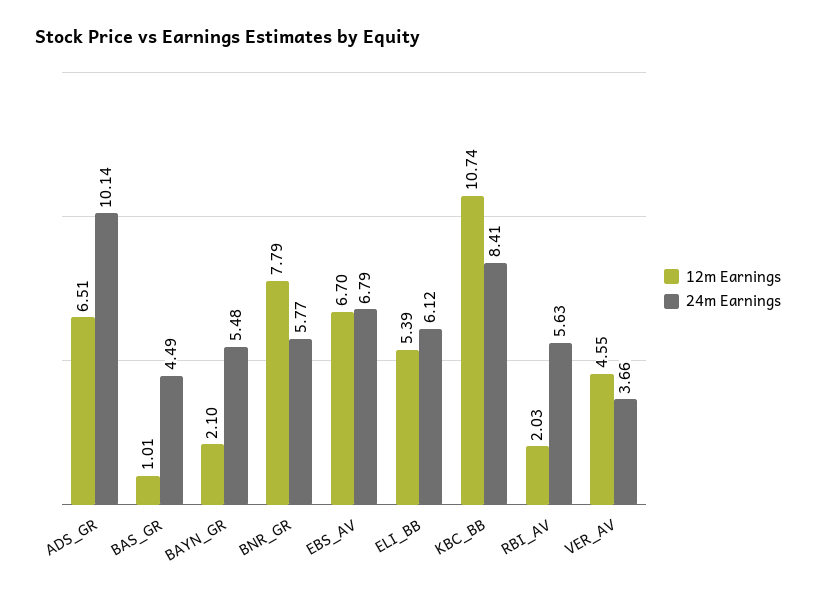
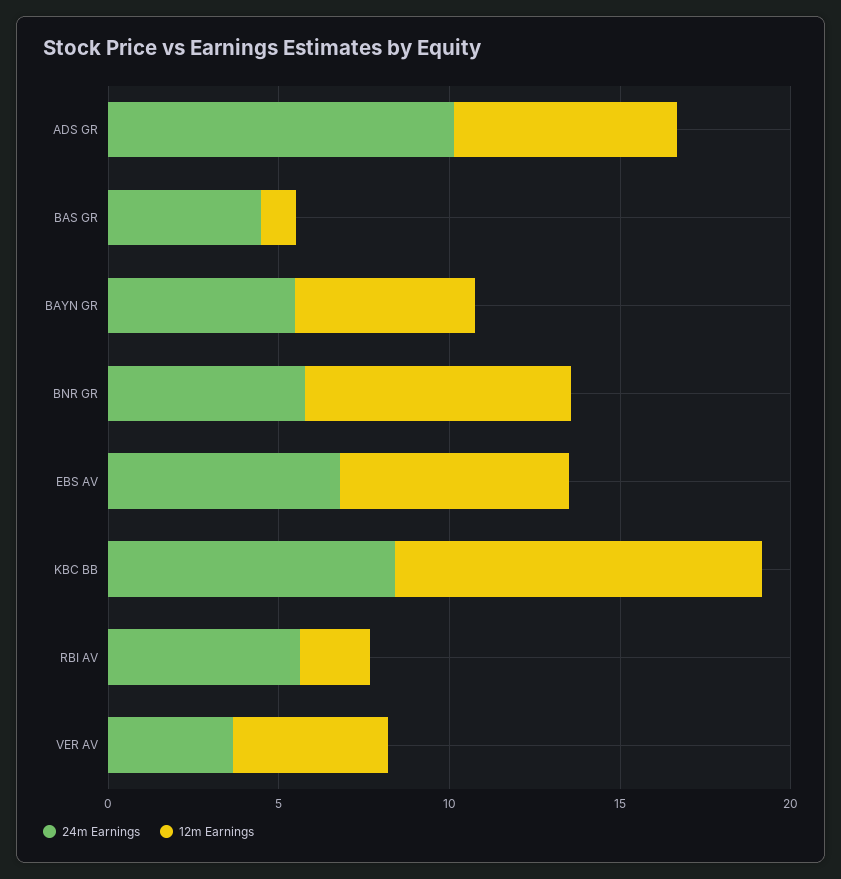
12m Earnings, BAYN_GR: 2.1 -> 5
12m Earnings, ELI_BB: 5.39 -> none
24m Earnings, ELI_BB: 6.12 -> none

